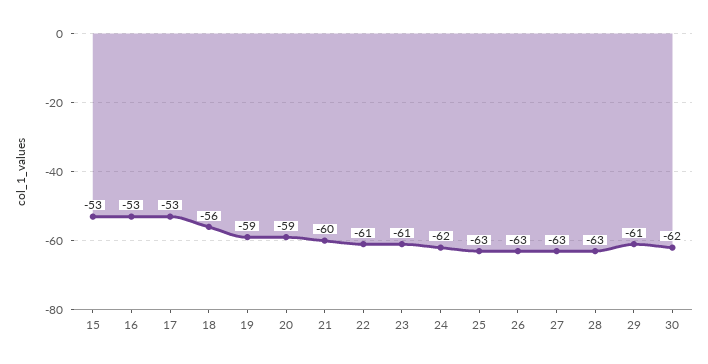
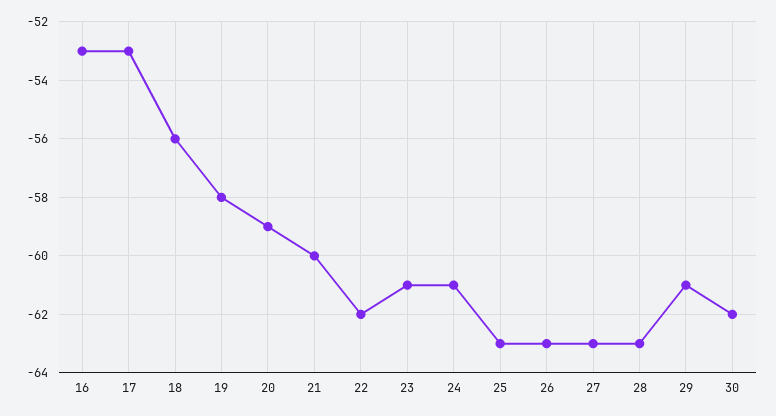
15: -53 -> none
19: -59 -> -58
22: -61 -> -62
24: -62 -> -61

